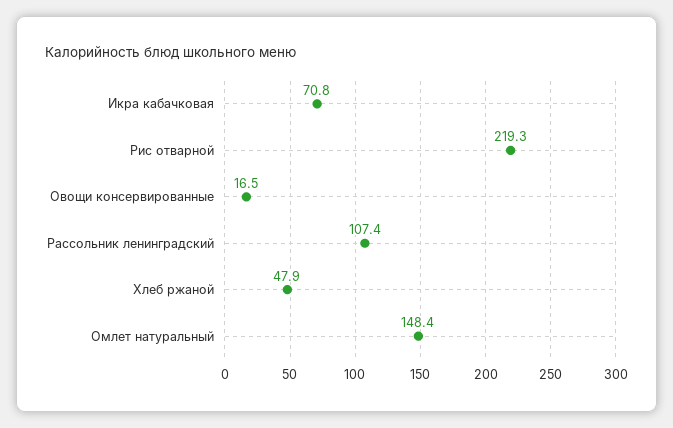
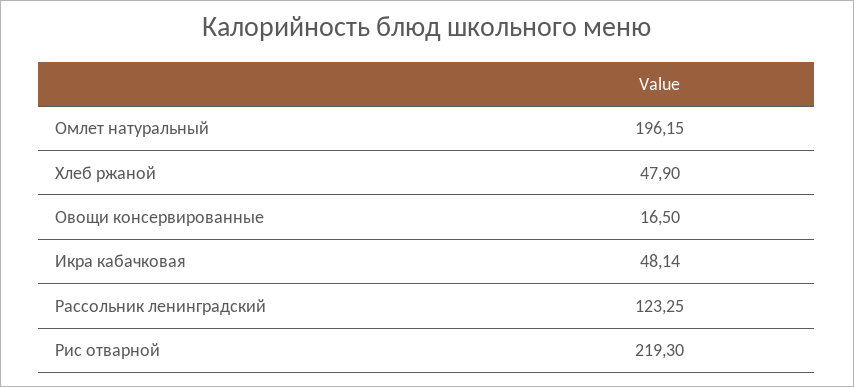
Икра кабачковая: 70.8 -> 48.14
Рассольник ленинградский: 107.4 -> 123.25
Омлет натуральный: 148.4 -> 196.15

